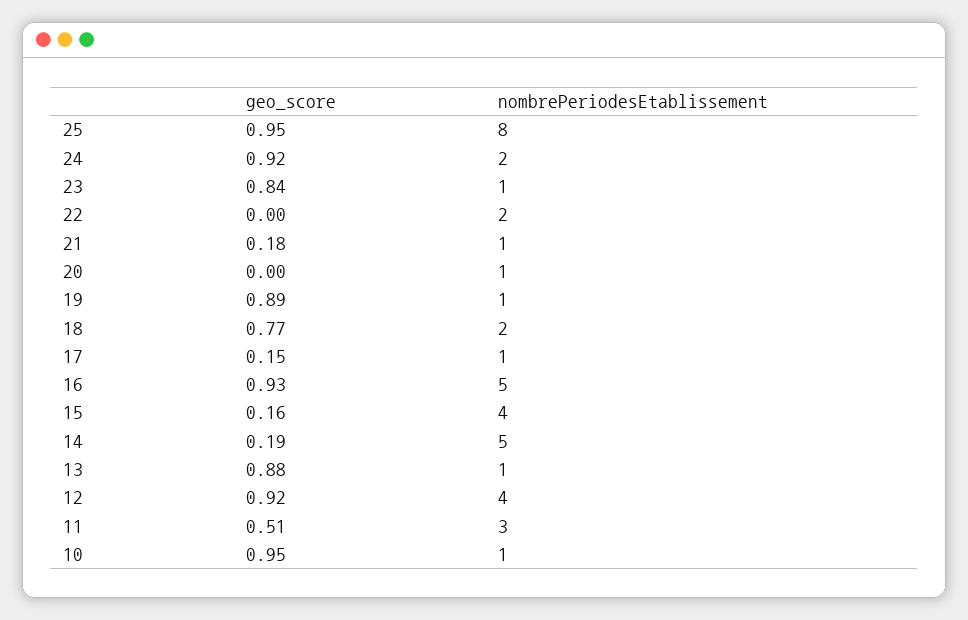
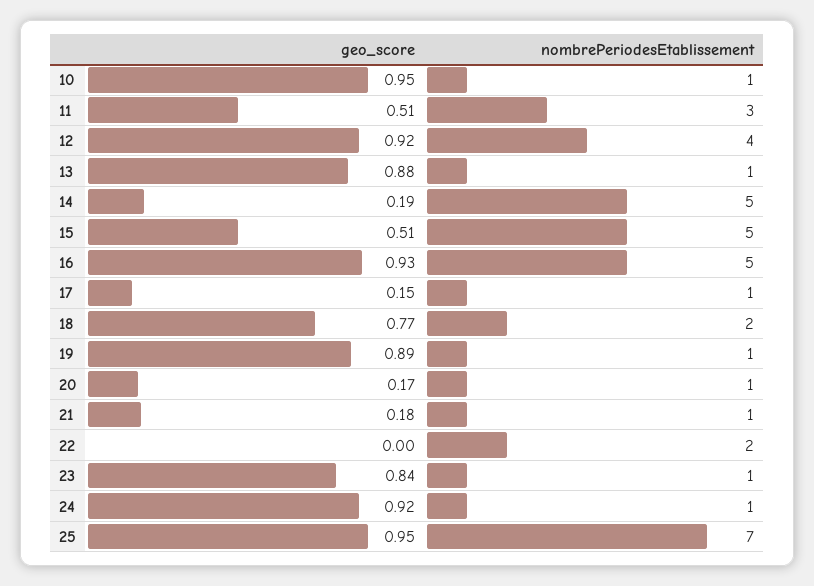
nombrePeriodesEtablissement, 25: 8 -> 7
nombrePeriodesEtablissement, 24: 2 -> 1
geo_score, 20: 0 -> 0.17
geo_score, 15: 0.16 -> 0.51
nombrePeriodesEtablissement, 15: 4 -> 5

